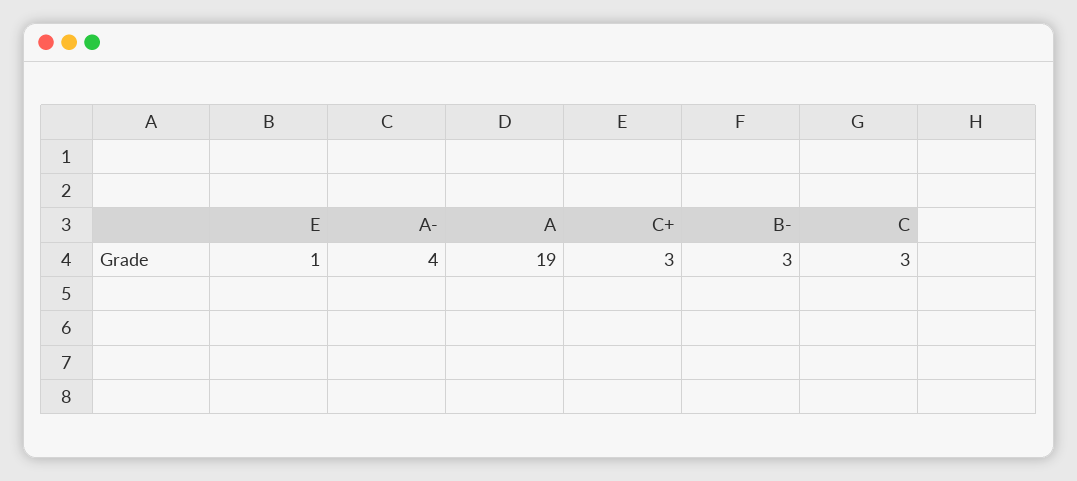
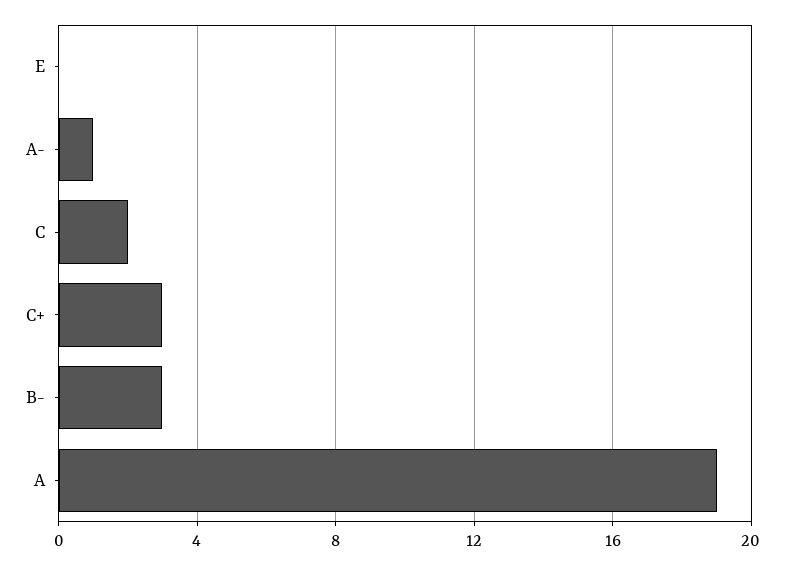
E: 1 -> 0
A-: 4 -> 1
C: 3 -> 2

